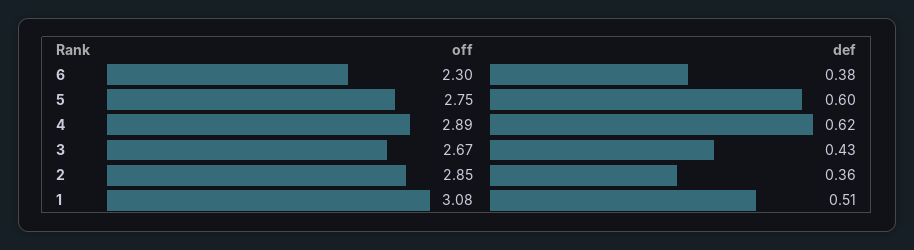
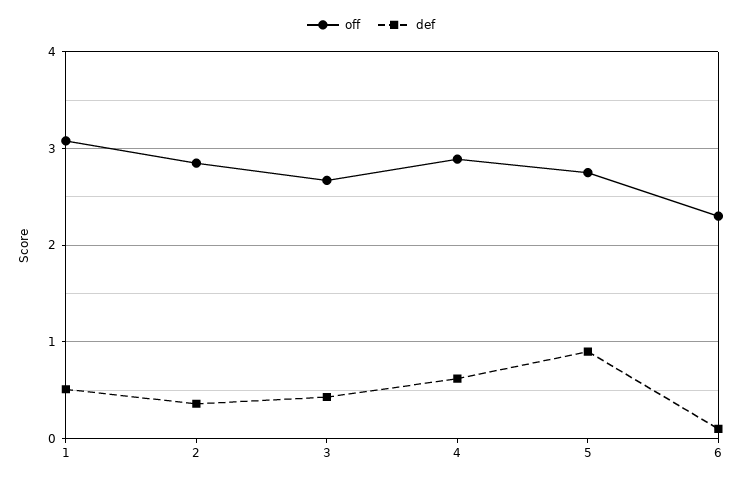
def, 6: 0.38 -> 0.1
def, 5: 0.6 -> 0.9

